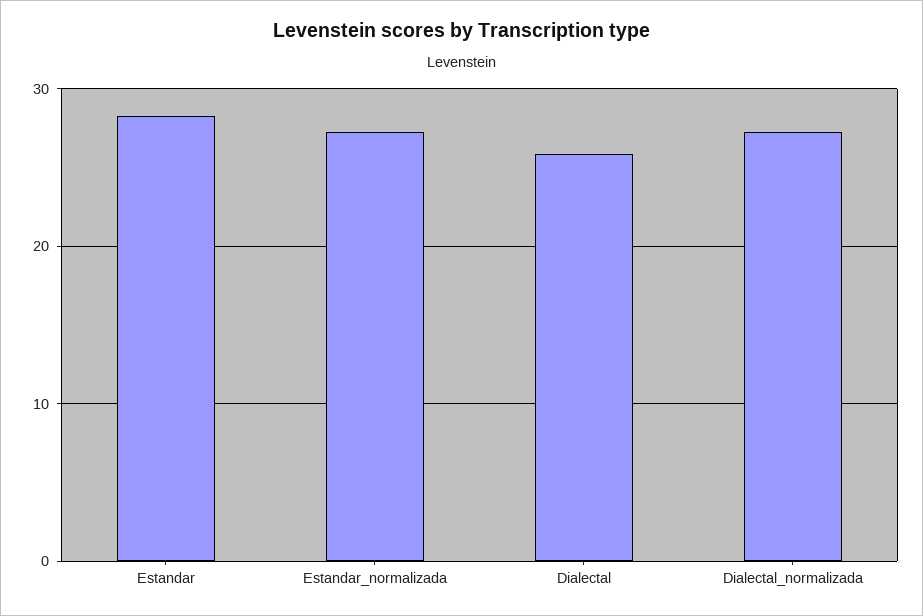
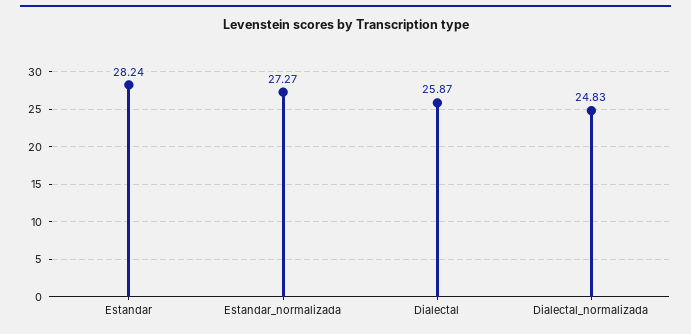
Dialectal_normalizada: 27 -> 24.83

